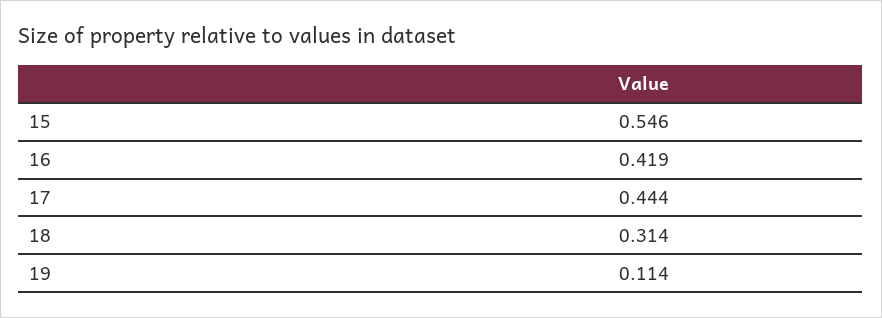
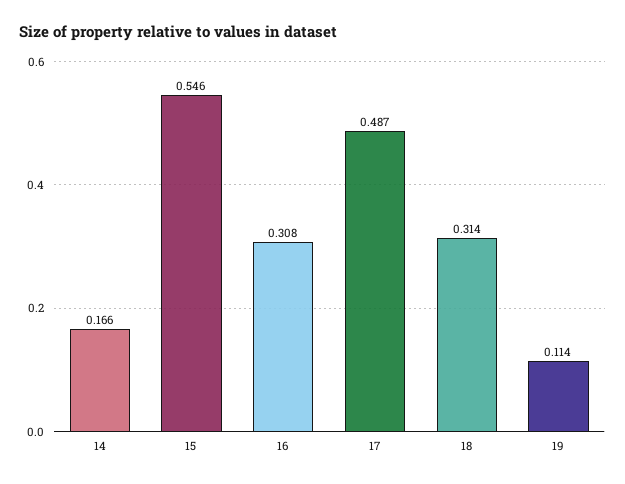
16: 0.419 -> 0.308
17: 0.444 -> 0.487
14: none -> 0.166

